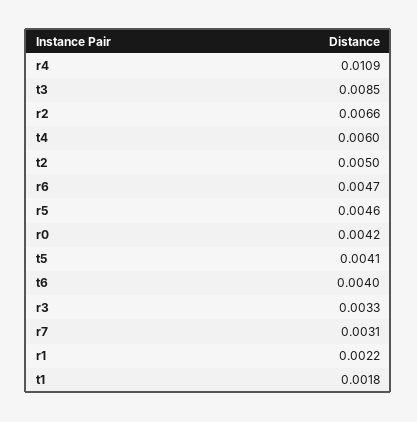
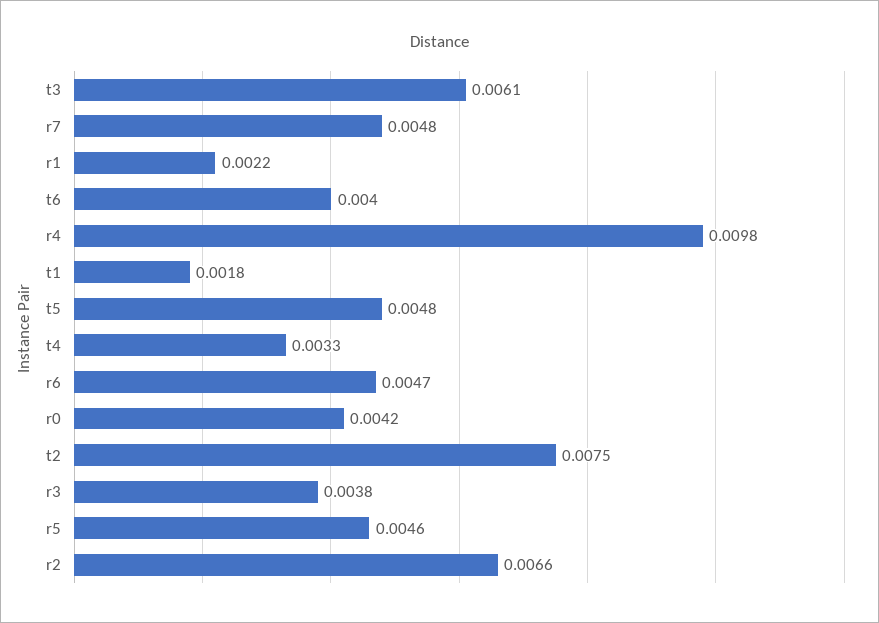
r4: 0.0109 -> 0.0098
t3: 0.0085 -> 0.0061
t4: 0.006 -> 0.0033
t2: 0.005 -> 0.0075
t5: 0.0041 -> 0.0048
r3: 0.0033 -> 0.0038
r7: 0.0031 -> 0.0048

